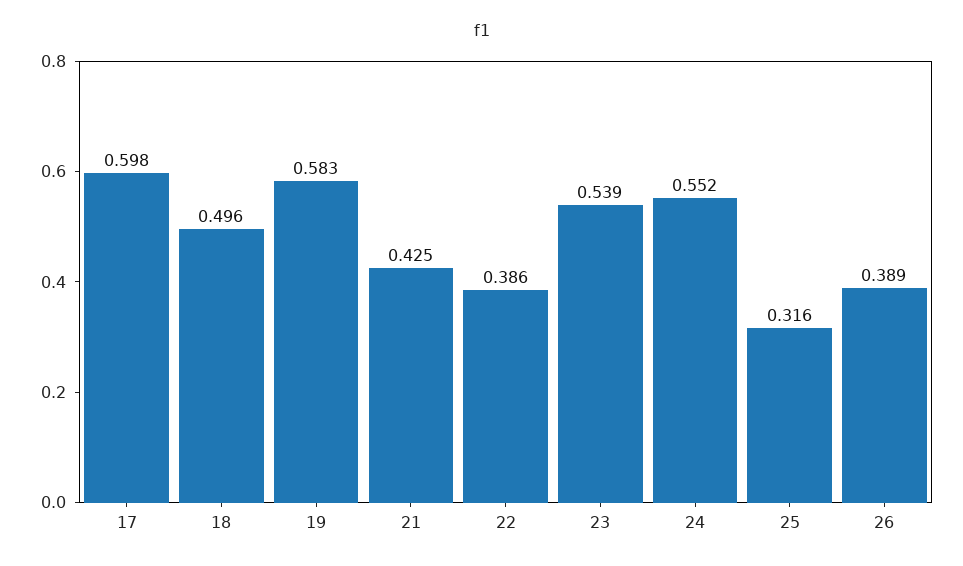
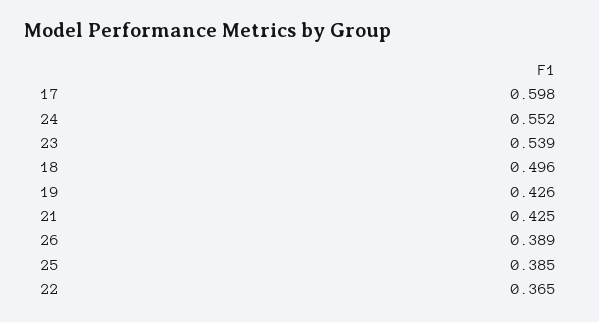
19: 0.583 -> 0.426
22: 0.386 -> 0.365
25: 0.316 -> 0.385

